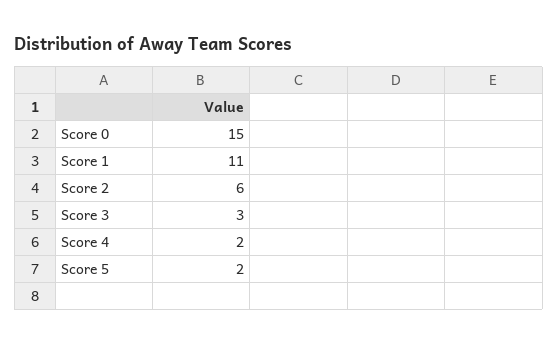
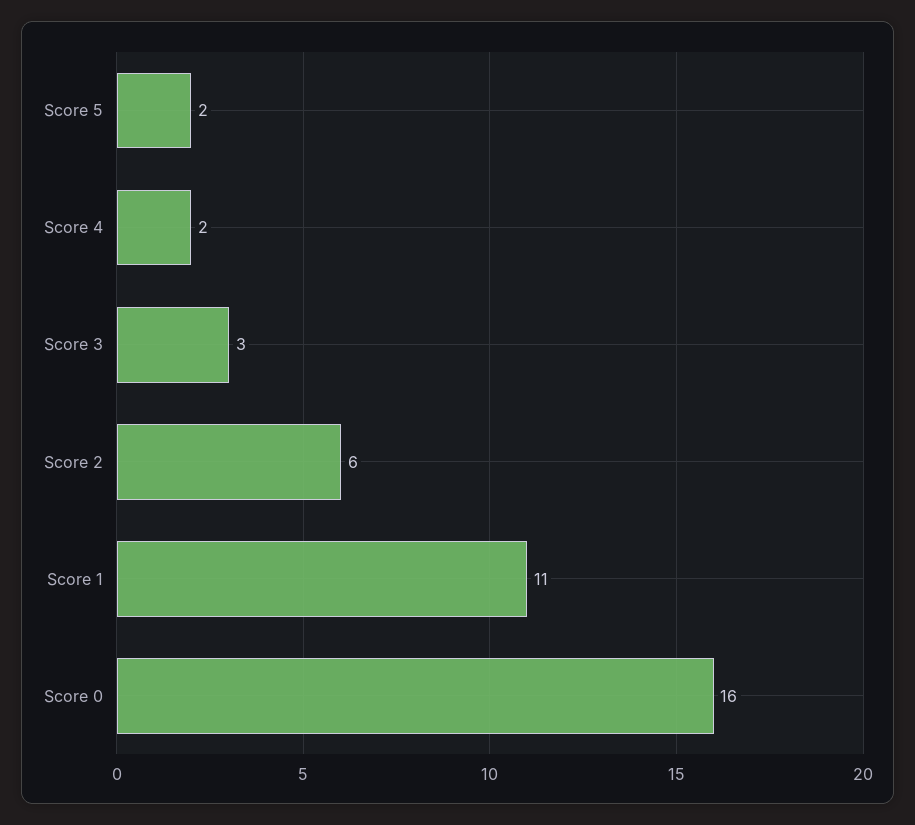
Score 0: 15 -> 16

